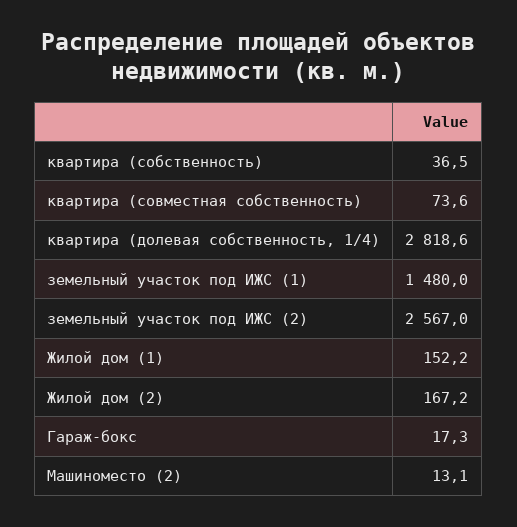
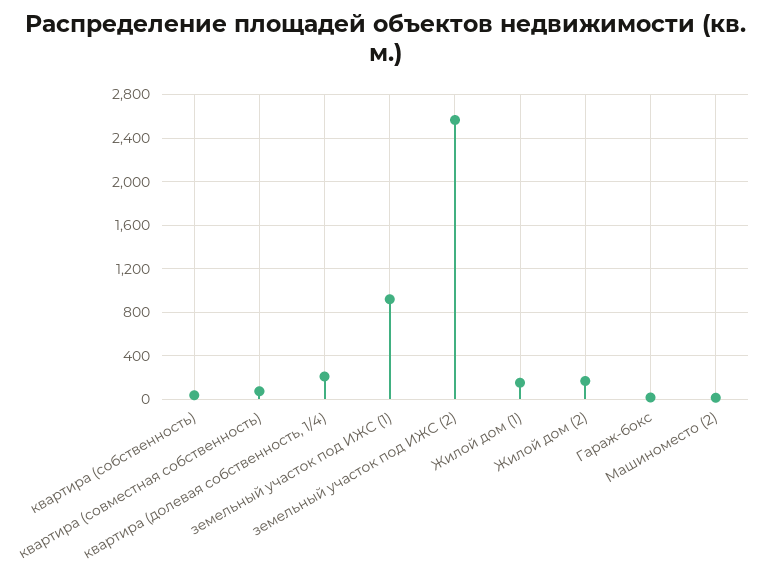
квартира (долевая собственность, 1/4): 2818.6 -> 200
земельный участок под ИЖС (1): 1480 -> 900

